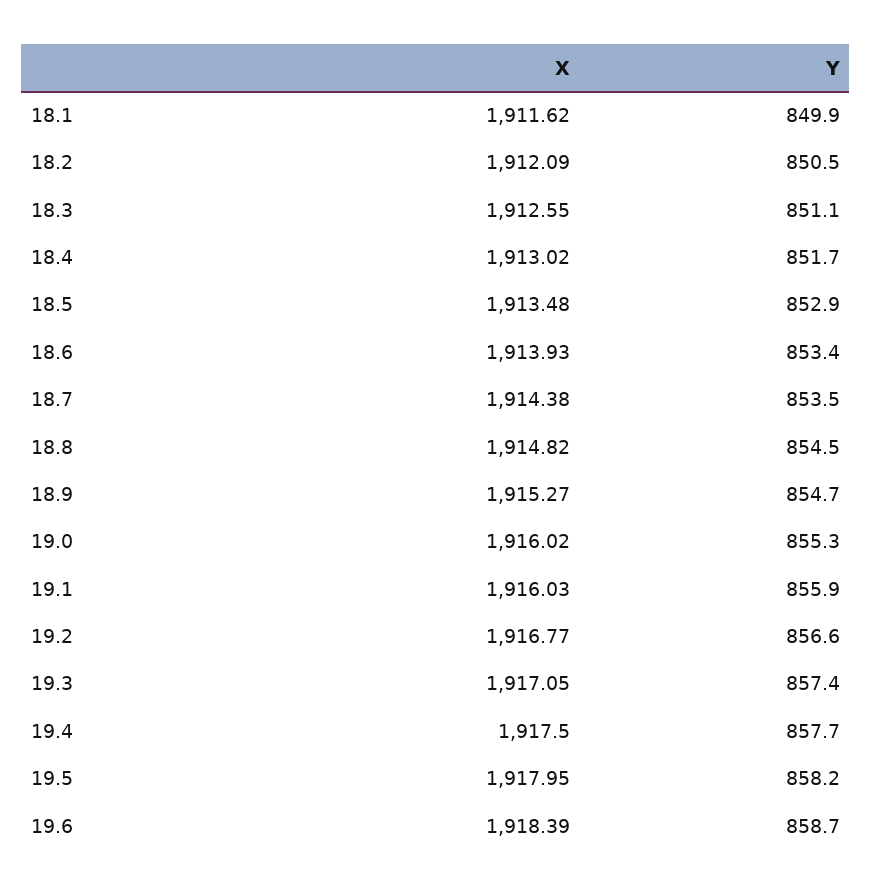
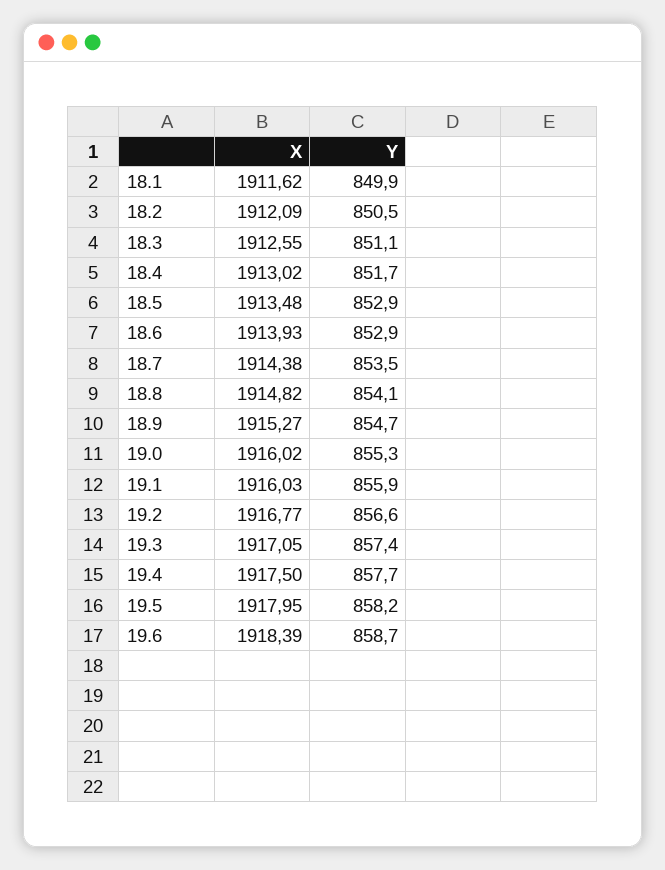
Y, 18.6: 853.4 -> 852.9
Y, 18.8: 854.5 -> 854.1

